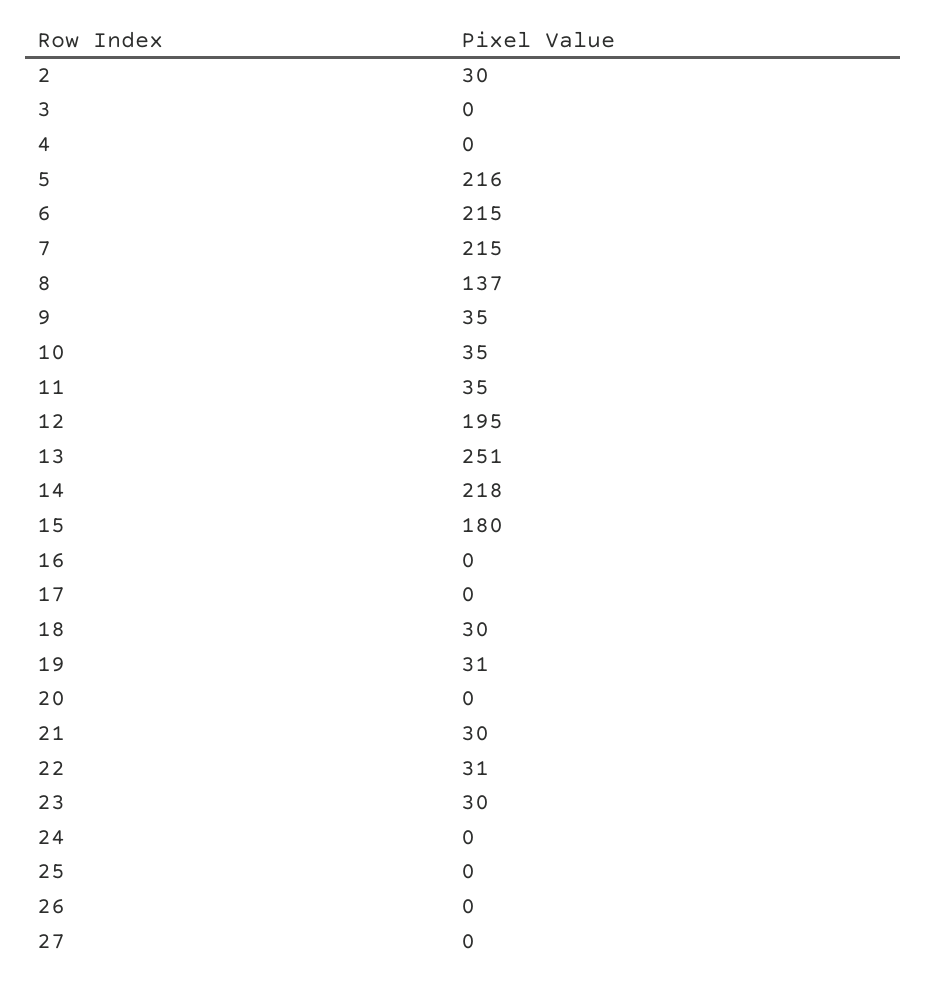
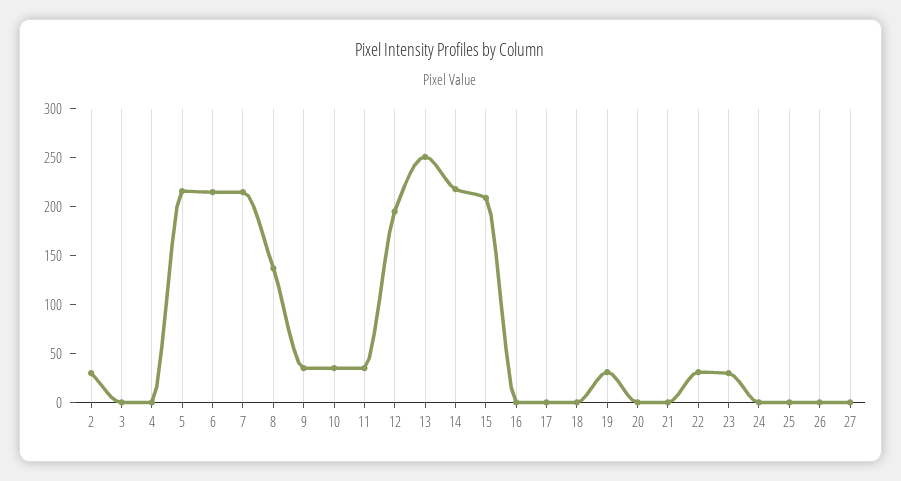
15: 180 -> 210
18: 30 -> 0
21: 30 -> 0

